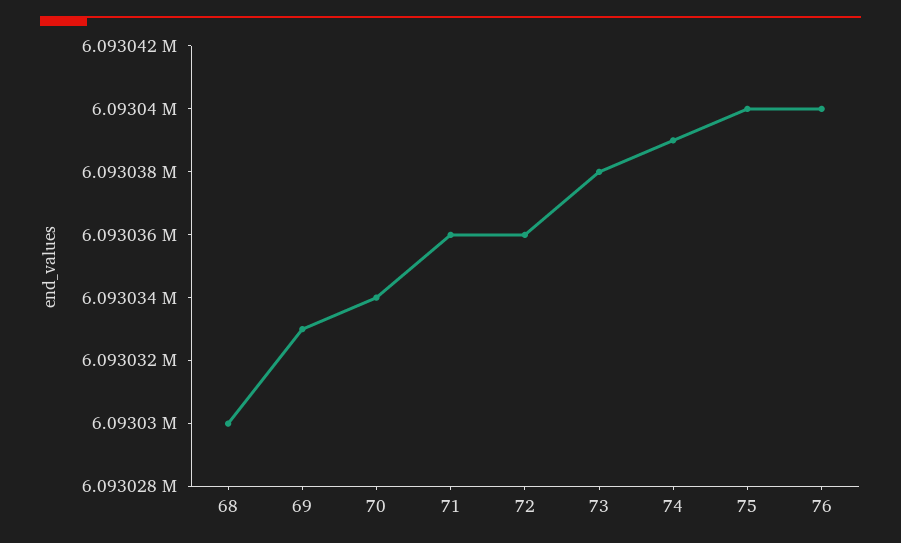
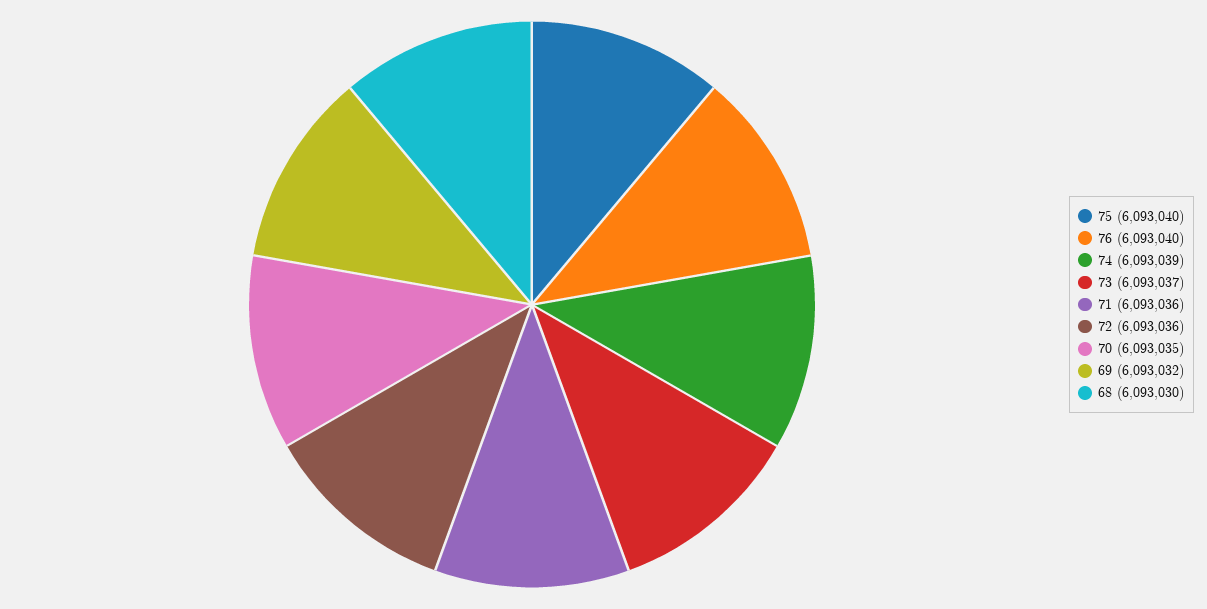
69: 6093033 -> 6093032
70: 6093034 -> 6093035
73: 6093038 -> 6093037

